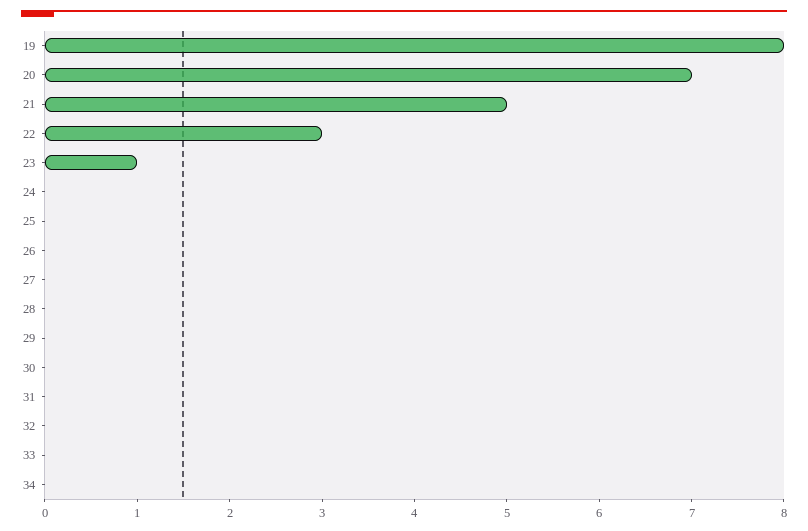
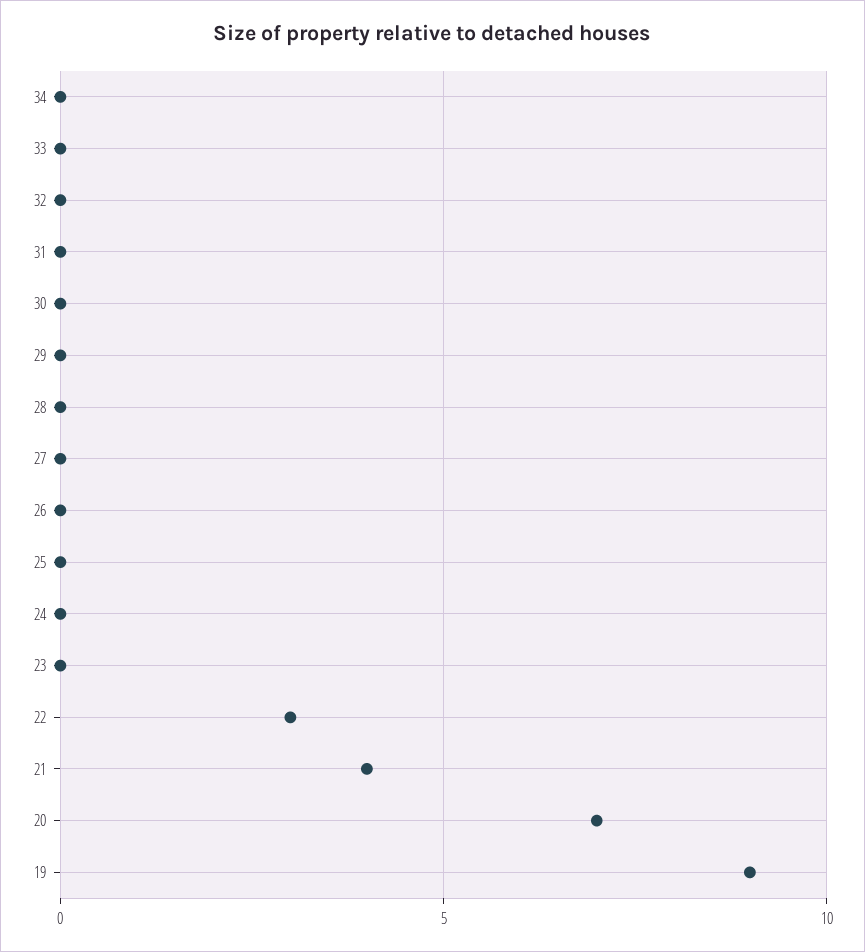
19: 8 -> 9
21: 5 -> 4
23: 1 -> 0

